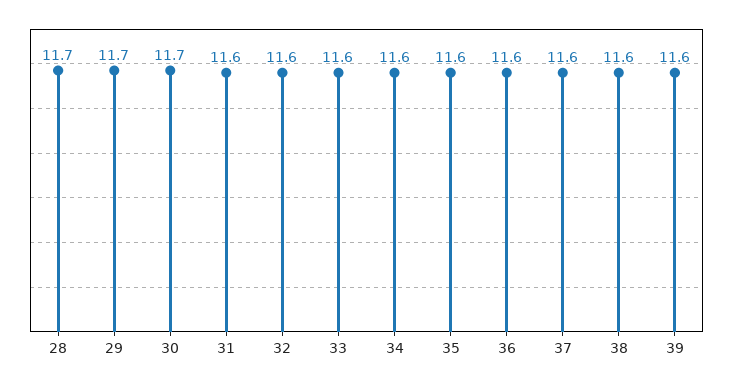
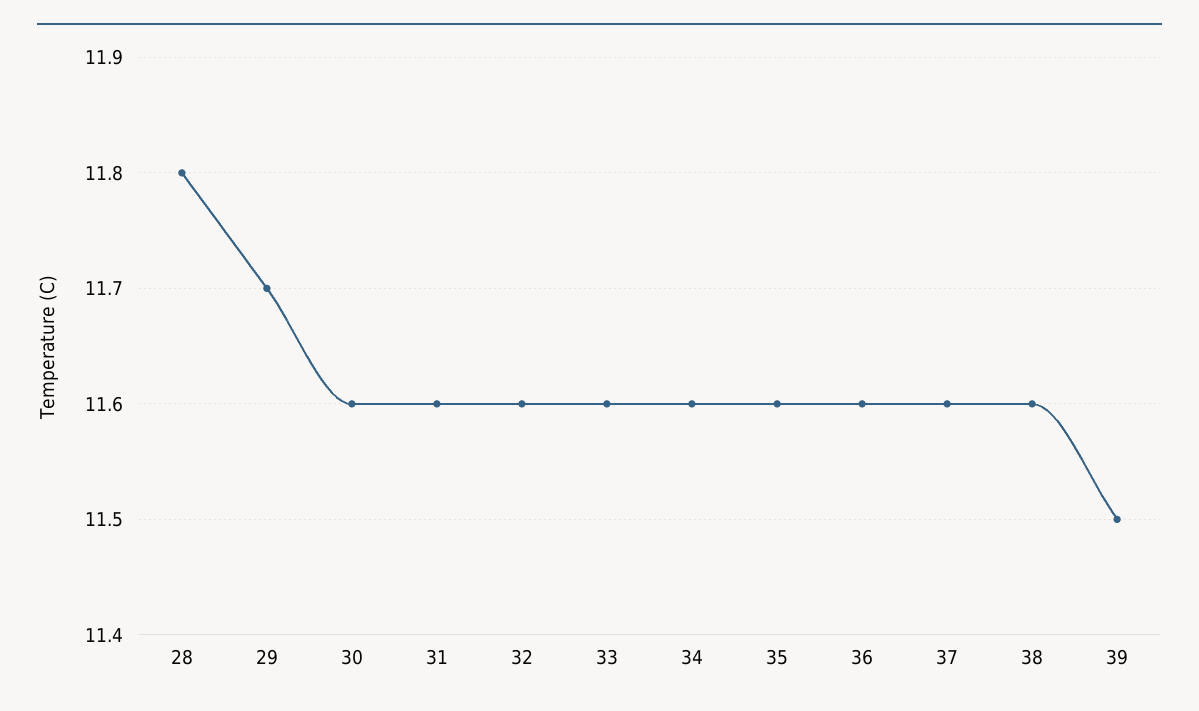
28: 11.7 -> 11.8
30: 11.7 -> 11.6
39: 11.6 -> 11.5

